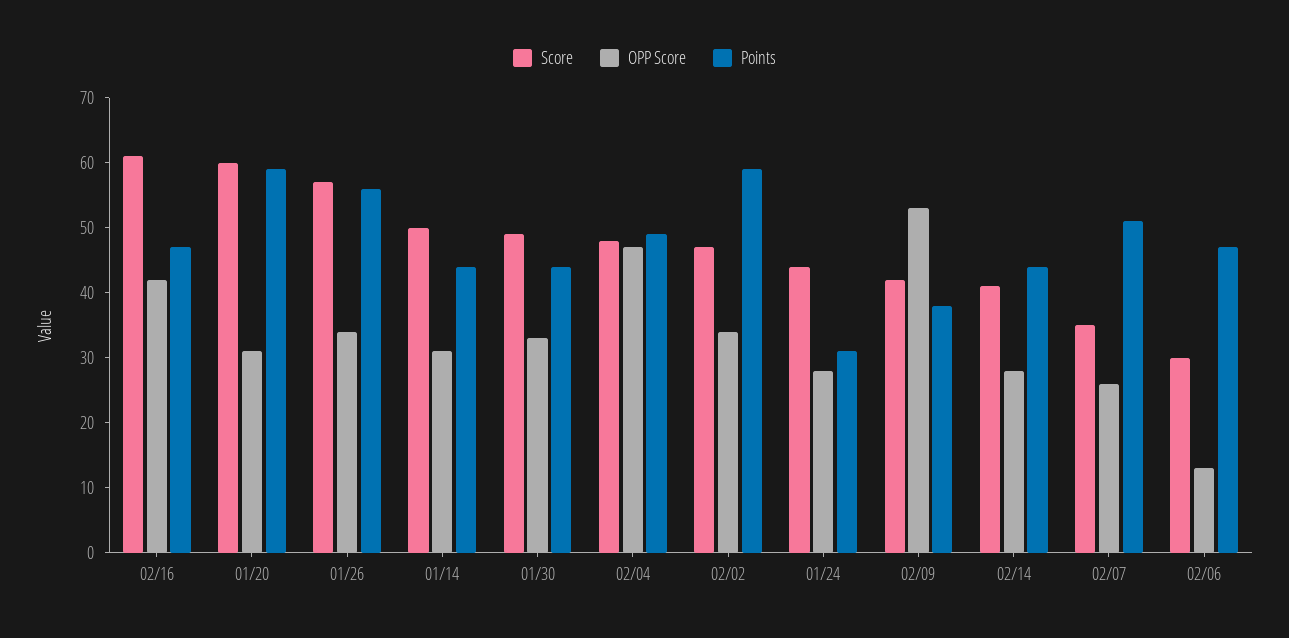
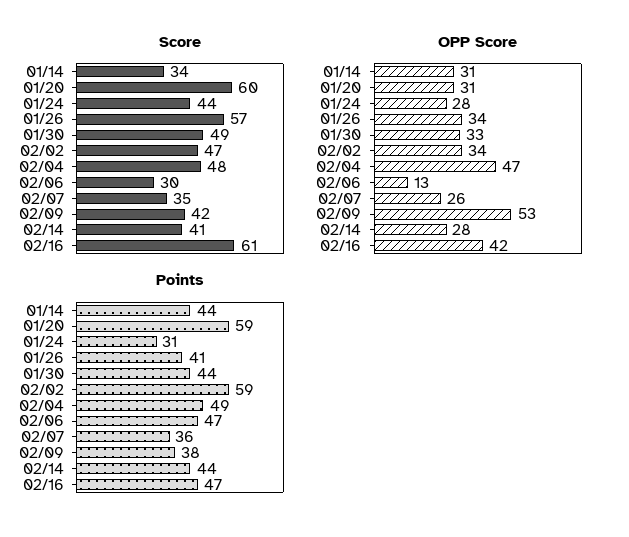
Points, 01/26: 55 -> 41
Score, 01/14: 50 -> 34
Points, 02/07: 50 -> 36

